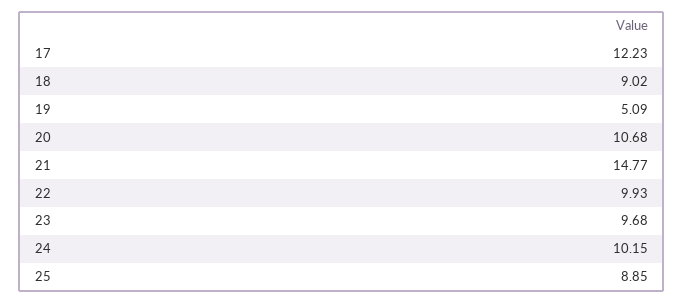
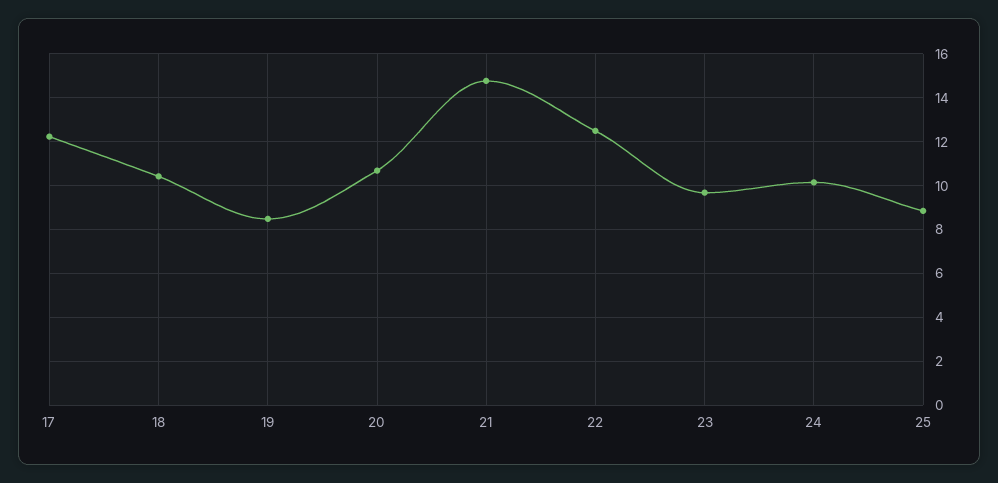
18: 9.02 -> 10.5
19: 5.09 -> 8.5
22: 9.93 -> 12.5

